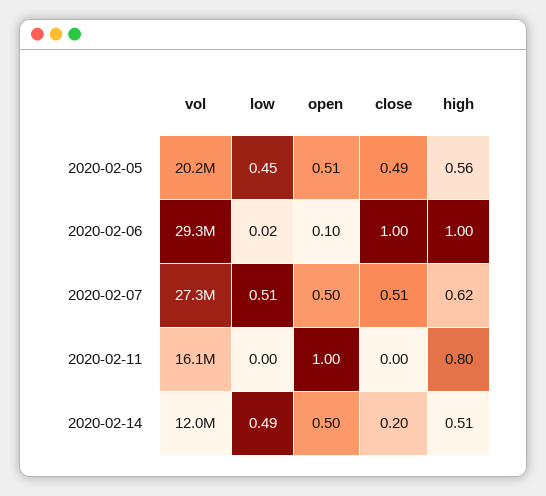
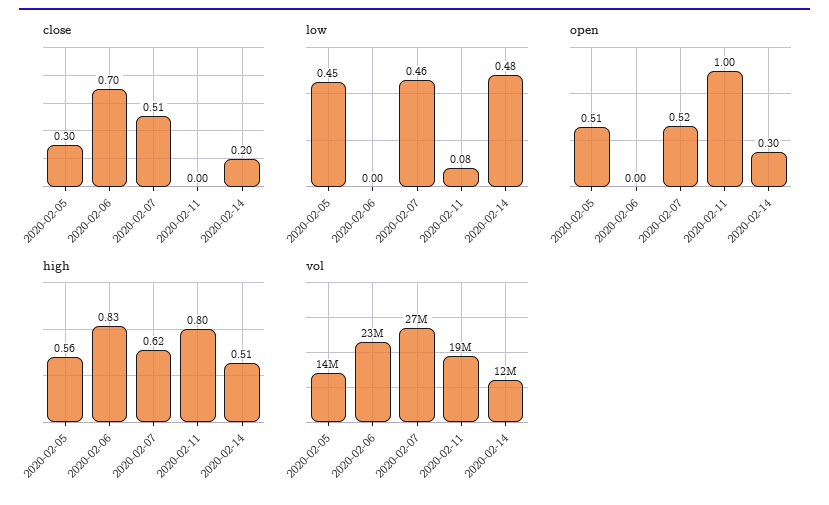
vol, 2020-02-05: 20200000 -> 14000000
close, 2020-02-05: 0.49 -> 0.3
vol, 2020-02-06: 29300000 -> 23000000
low, 2020-02-06: 0.02 -> 0
open, 2020-02-06: 0.1 -> 0
close, 2020-02-06: 1 -> 0.7
high, 2020-02-06: 1 -> 0.83
low, 2020-02-07: 0.51 -> 0.46
open, 2020-02-07: 0.5 -> 0.52
vol, 2020-02-11: 16100000 -> 19000000
low, 2020-02-11: 0 -> 0.08
low, 2020-02-14: 0.49 -> 0.48
open, 2020-02-14: 0.5 -> 0.3

